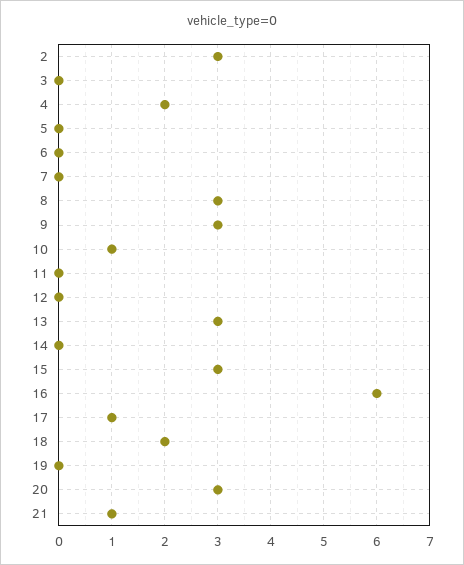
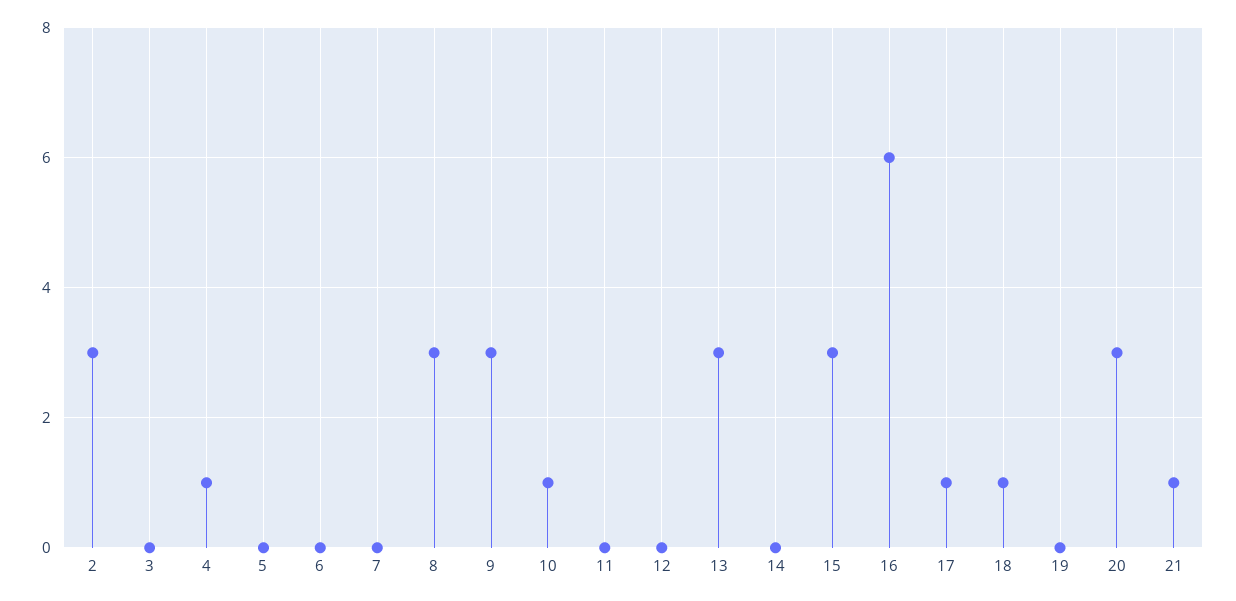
4: 2 -> 1
18: 2 -> 1

